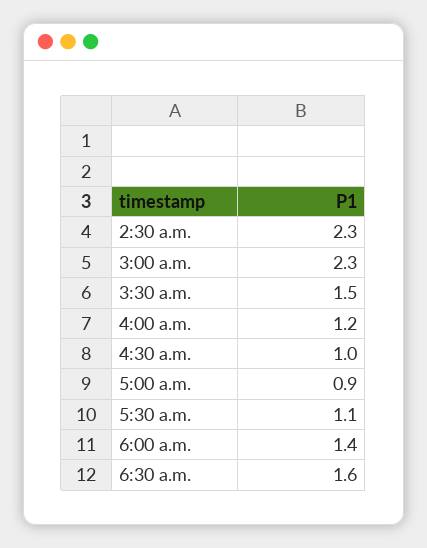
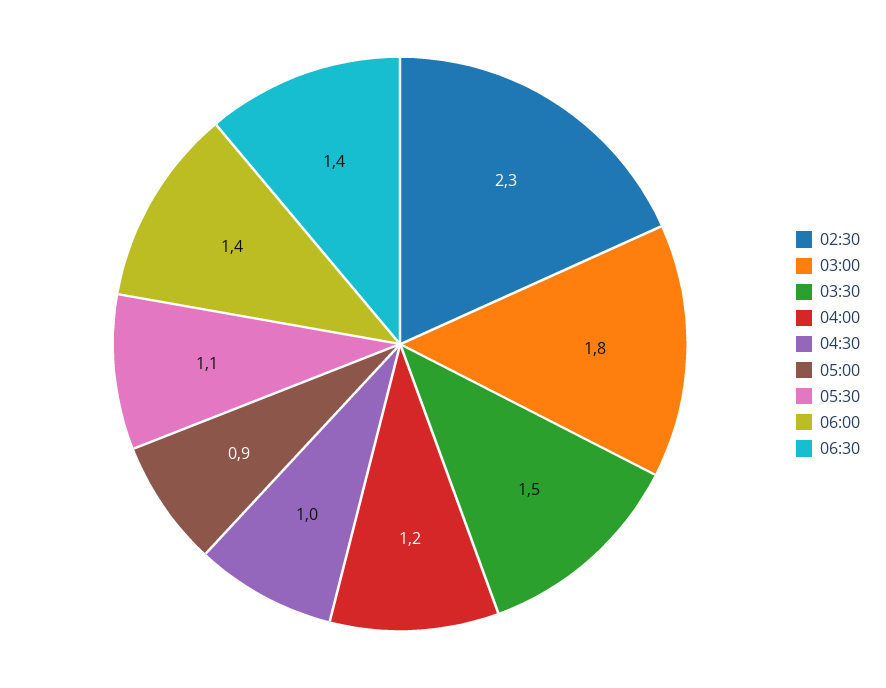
3:00 a.m.: 2.3 -> 1.8
6:30 a.m.: 1.6 -> 1.4

